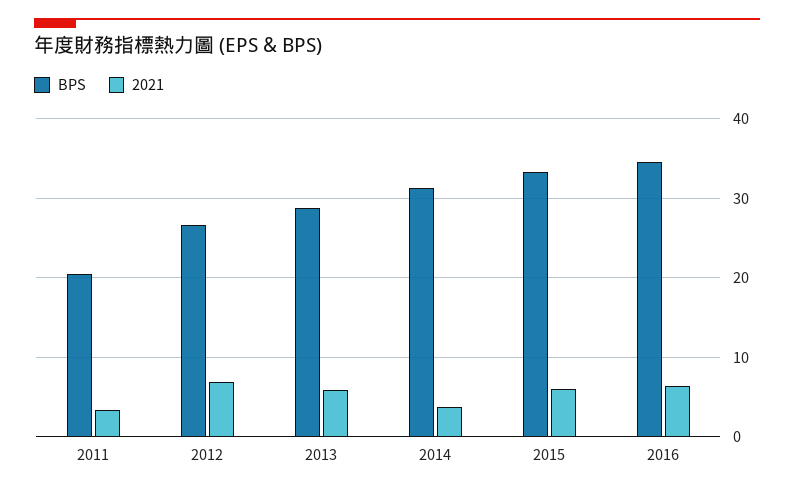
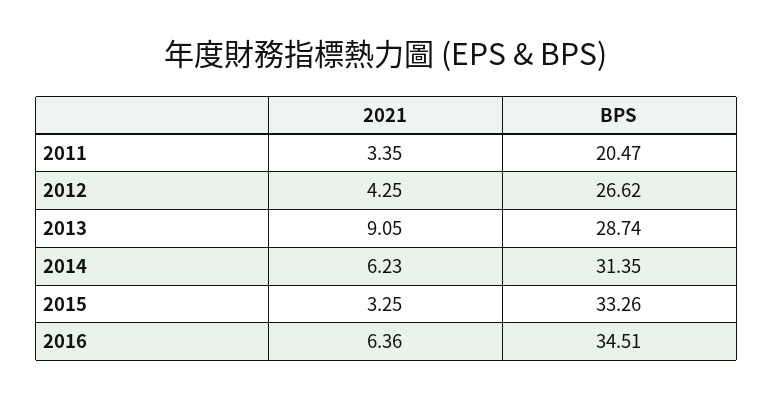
2021, 2012: 7 -> 4.25
2021, 2013: 6 -> 9.05
2021, 2014: 4 -> 6.23
2021, 2015: 6 -> 3.25

